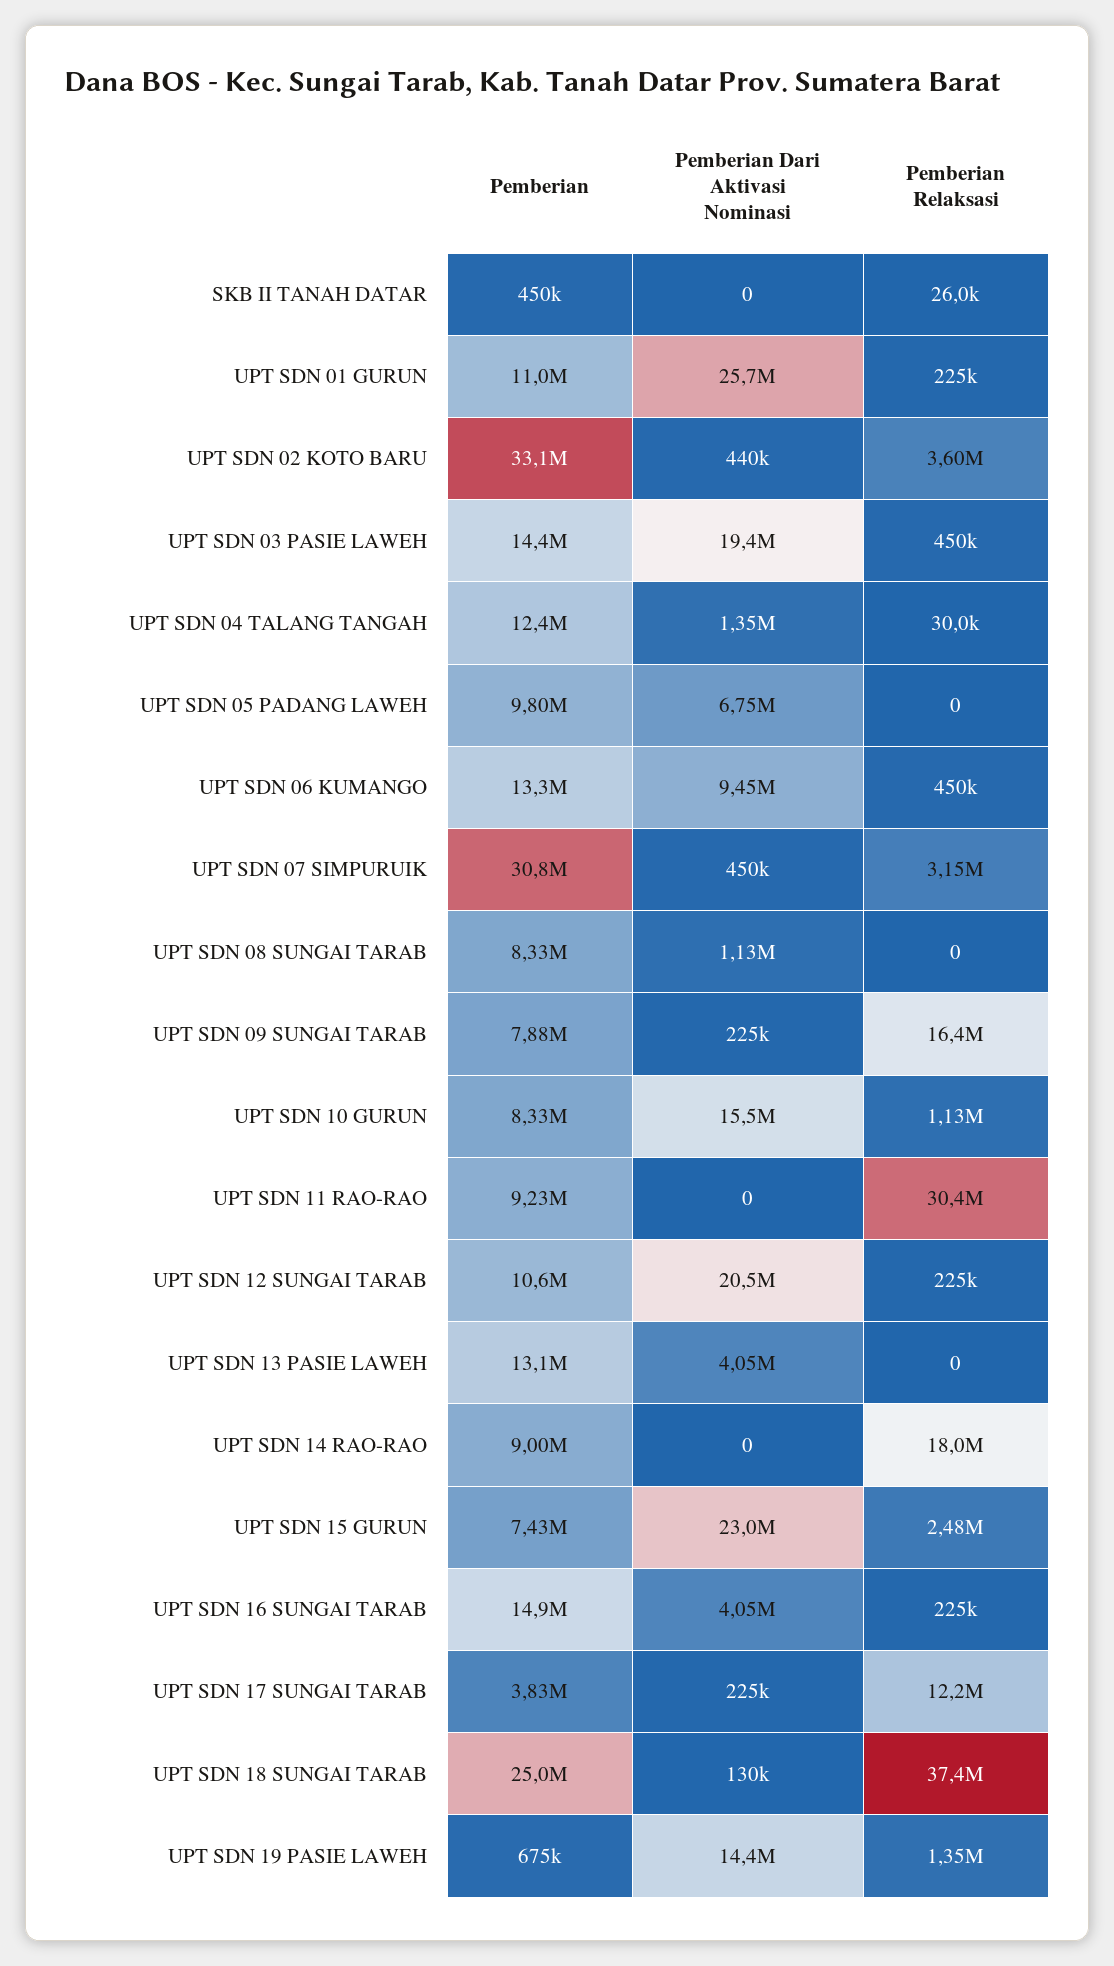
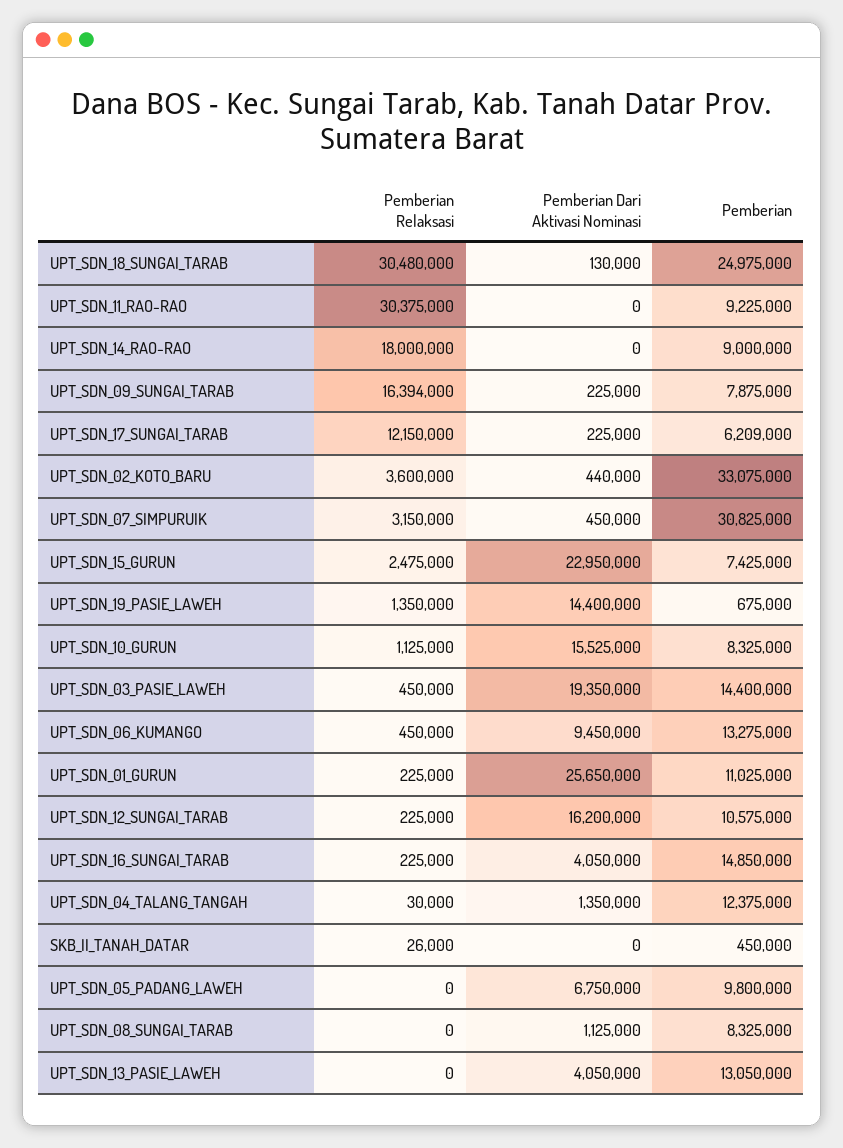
Pemberian Dari Aktivasi Nominasi, UPT SDN 12 SUNGAI TARAB: 20500000 -> 16200000
Pemberian, UPT SDN 17 SUNGAI TARAB: 3830000 -> 6209000
Pemberian Relaksasi, UPT SDN 18 SUNGAI TARAB: 37400000 -> 30480000

